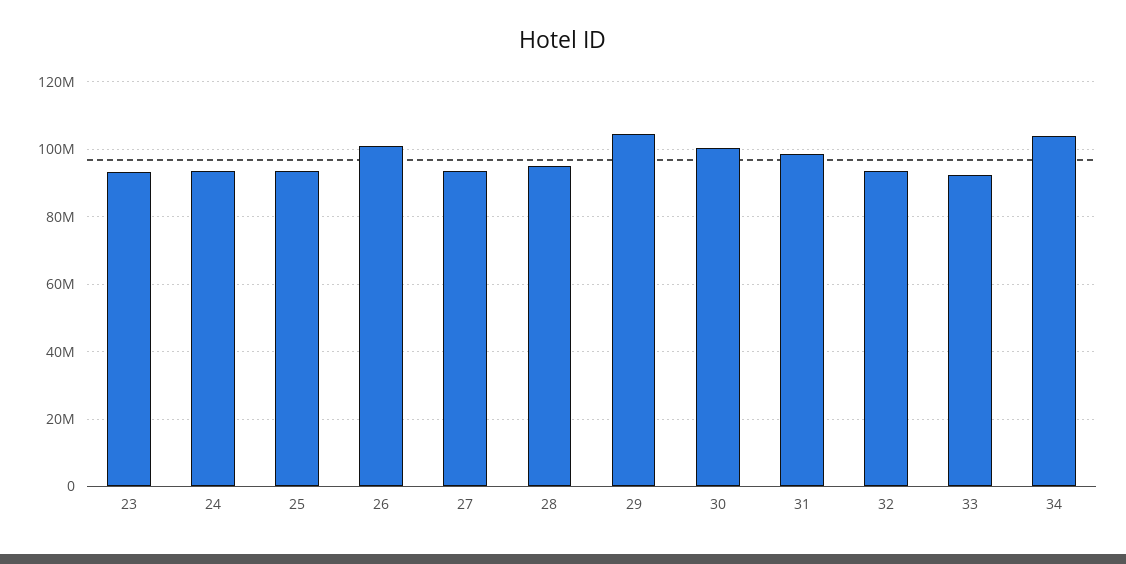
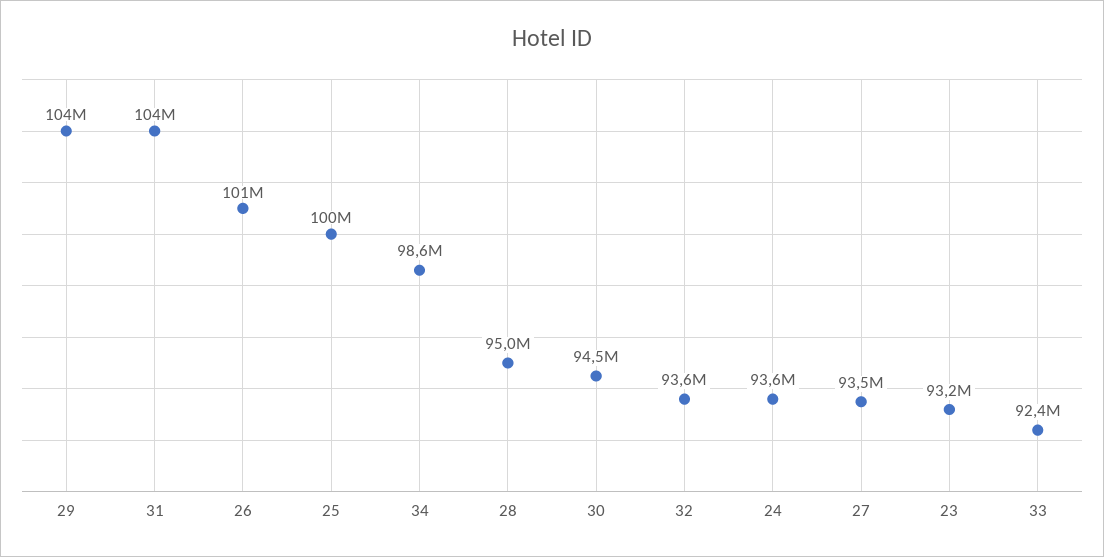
25: 94000000 -> 100000000
30: 100000000 -> 94500000
31: 98000000 -> 104000000
34: 104000000 -> 98600000

